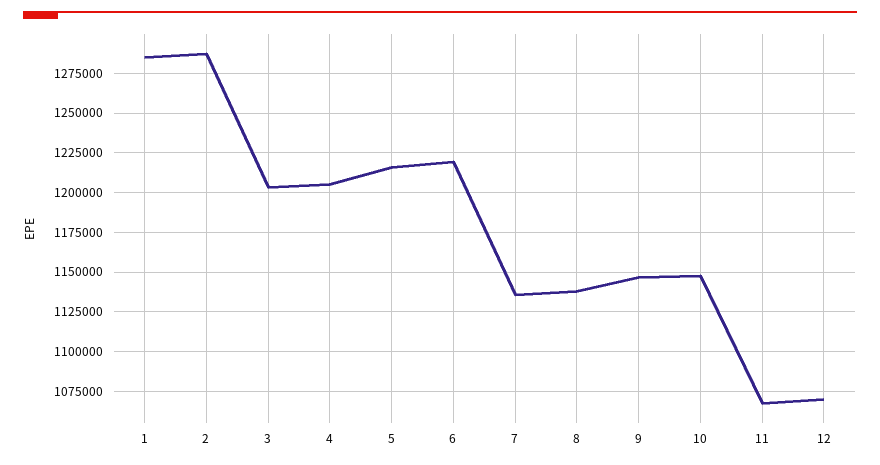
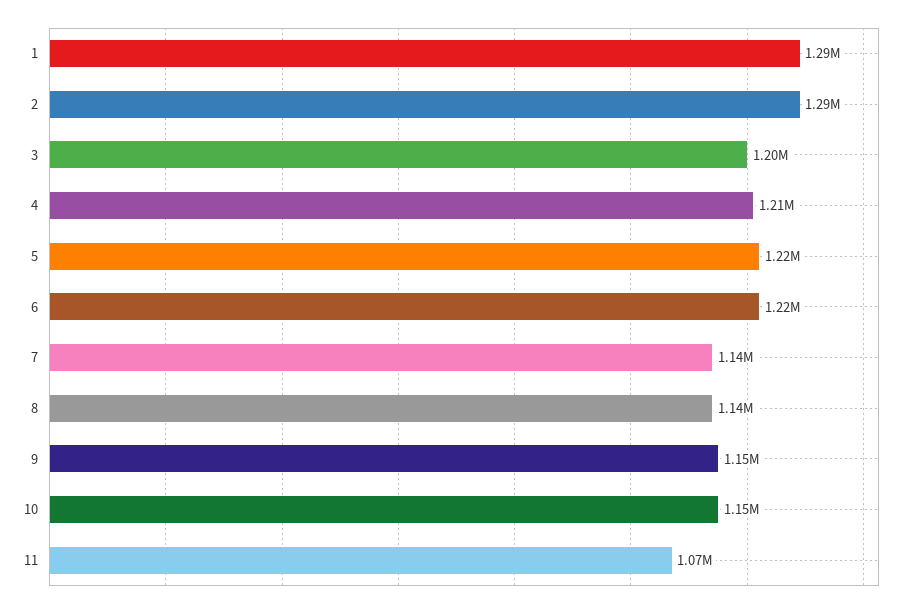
12: 1070000 -> none

